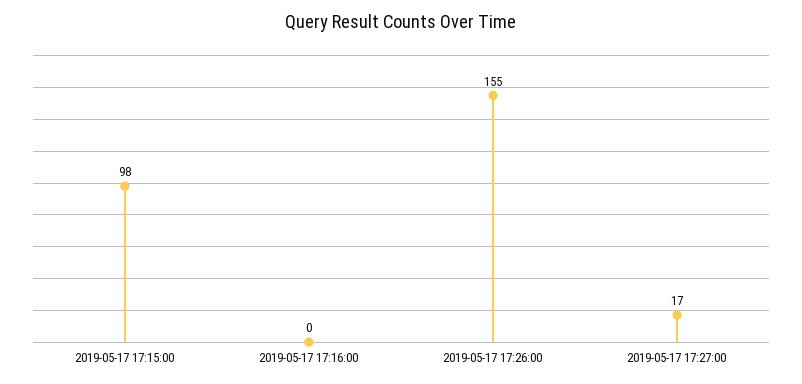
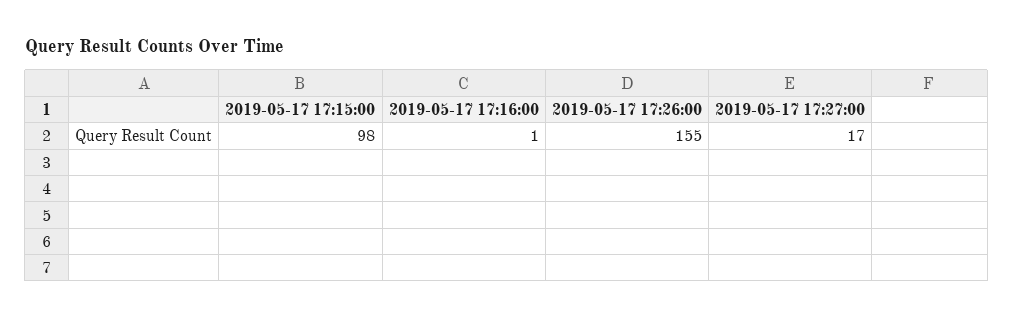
2019-05-17 17:16:00: 0 -> 1

